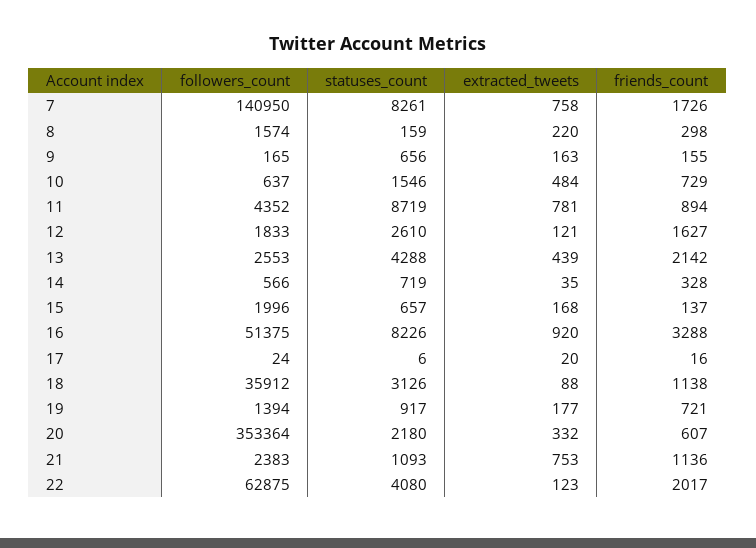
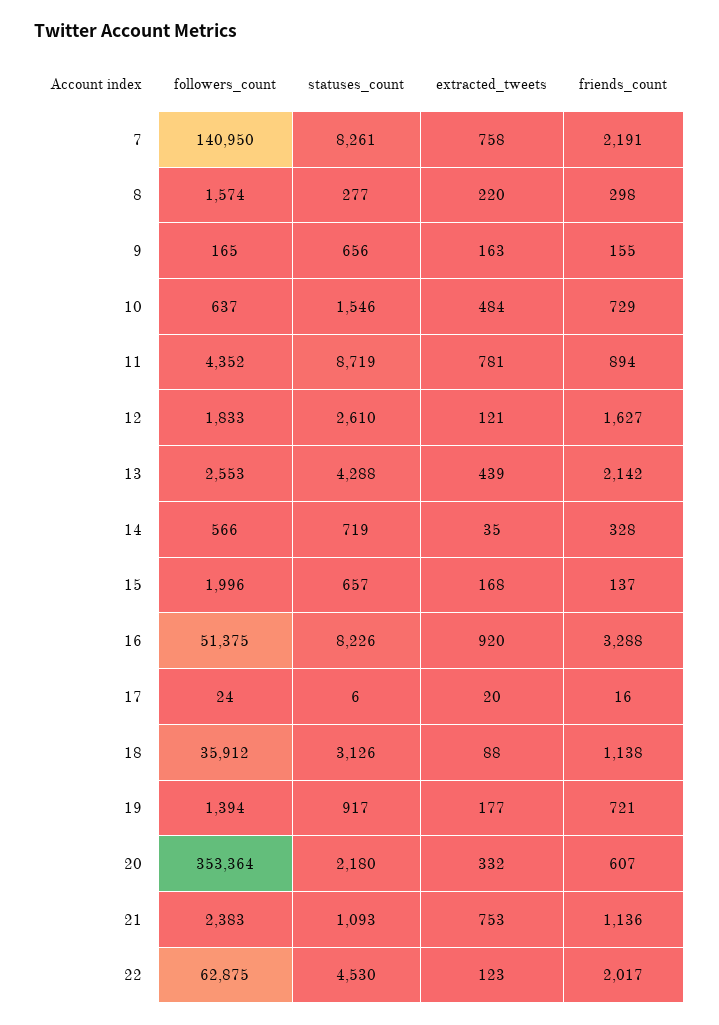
friends_count, 7: 1726 -> 2191
statuses_count, 8: 159 -> 277
statuses_count, 22: 4080 -> 4530

